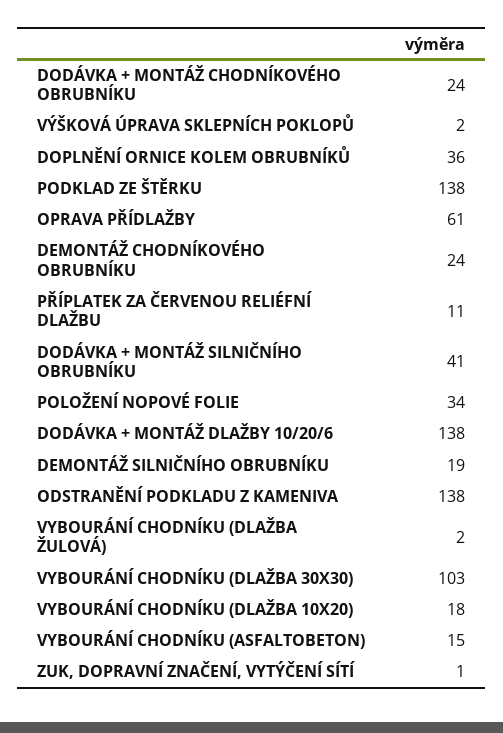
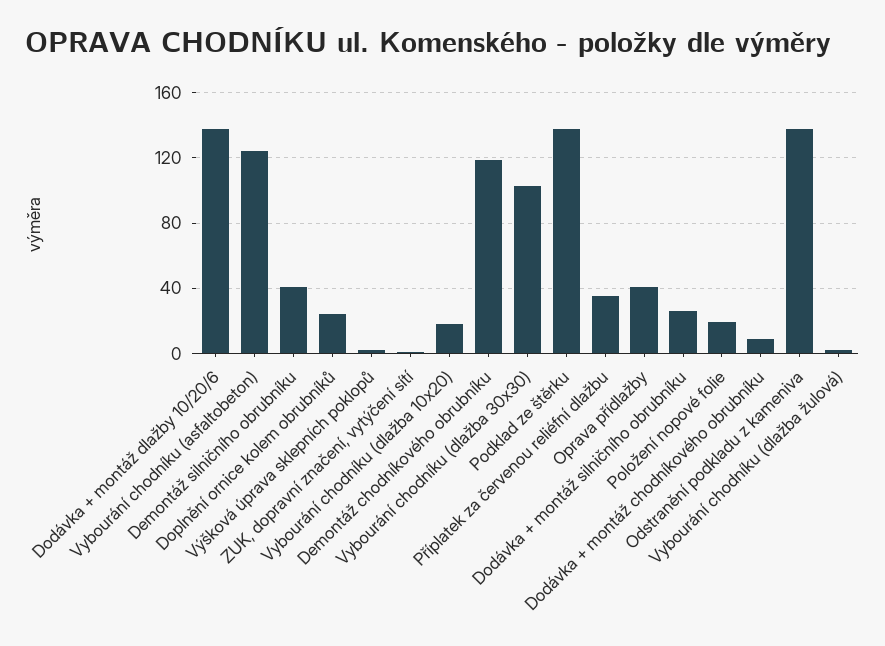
DODÁVKA + MONTÁŽ CHODNÍKOVÉHO OBRUBNÍKU: 24 -> 10
DOPLNĚNÍ ORNICE KOLEM OBRUBNÍKŮ: 36 -> 25
OPRAVA PŘÍDLAŽBY: 61 -> 40
DEMONTÁŽ CHODNÍKOVÉHO OBRUBNÍKU: 24 -> 120
PŘÍPLATEK ZA ČERVENOU RELIÉFNÍ DLAŽBU: 11 -> 35
DODÁVKA + MONTÁŽ SILNIČNÍHO OBRUBNÍKU: 41 -> 25
POLOŽENÍ NOPOVÉ FOLIE: 34 -> 20
DEMONTÁŽ SILNIČNÍHO OBRUBNÍKU: 19 -> 40
VYBOURÁNÍ CHODNÍKU (ASFALTOBETON): 15 -> 125

